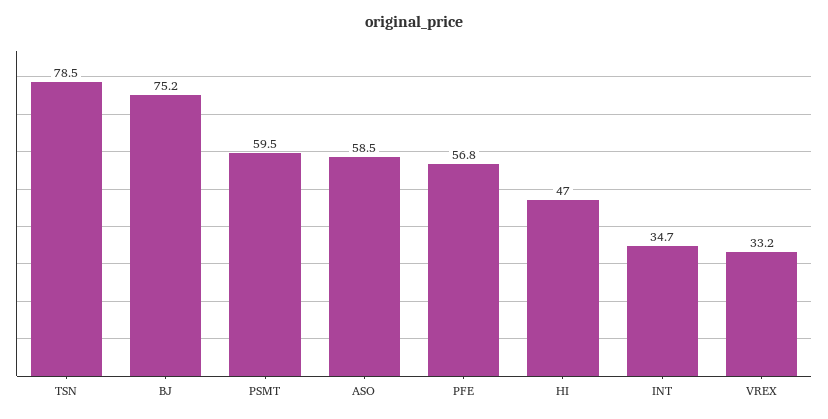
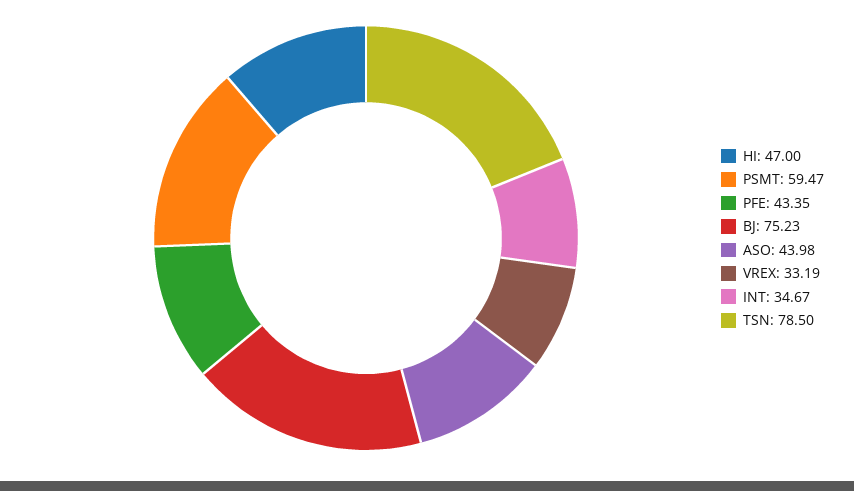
ASO: 58.5 -> 43.98
PFE: 56.8 -> 43.35

